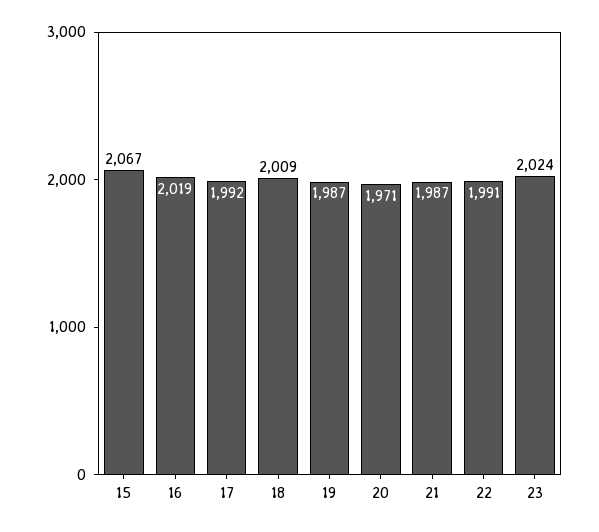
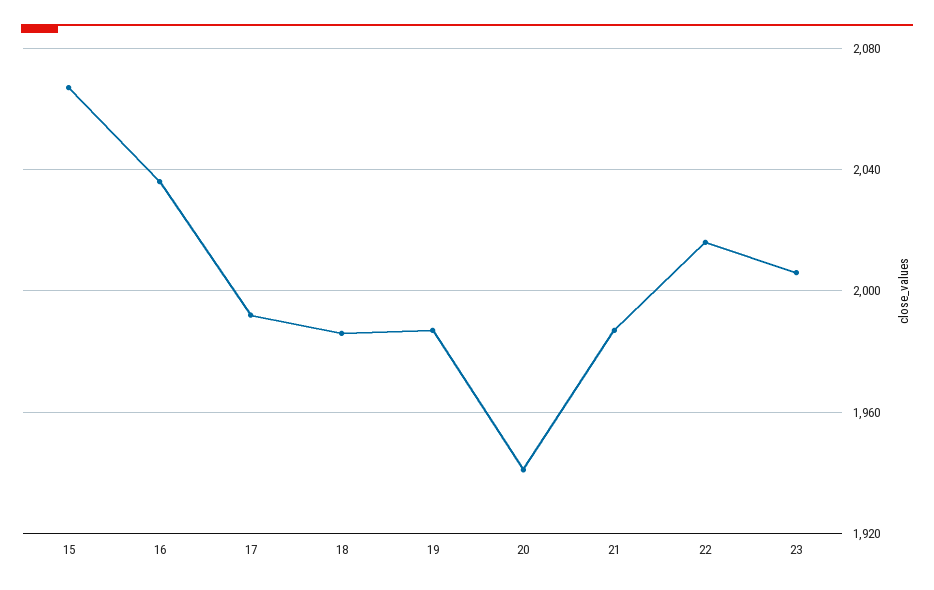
16: 2019 -> 2035
18: 2009 -> 1985
20: 1971 -> 1940
22: 1991 -> 2015
23: 2024 -> 2005

